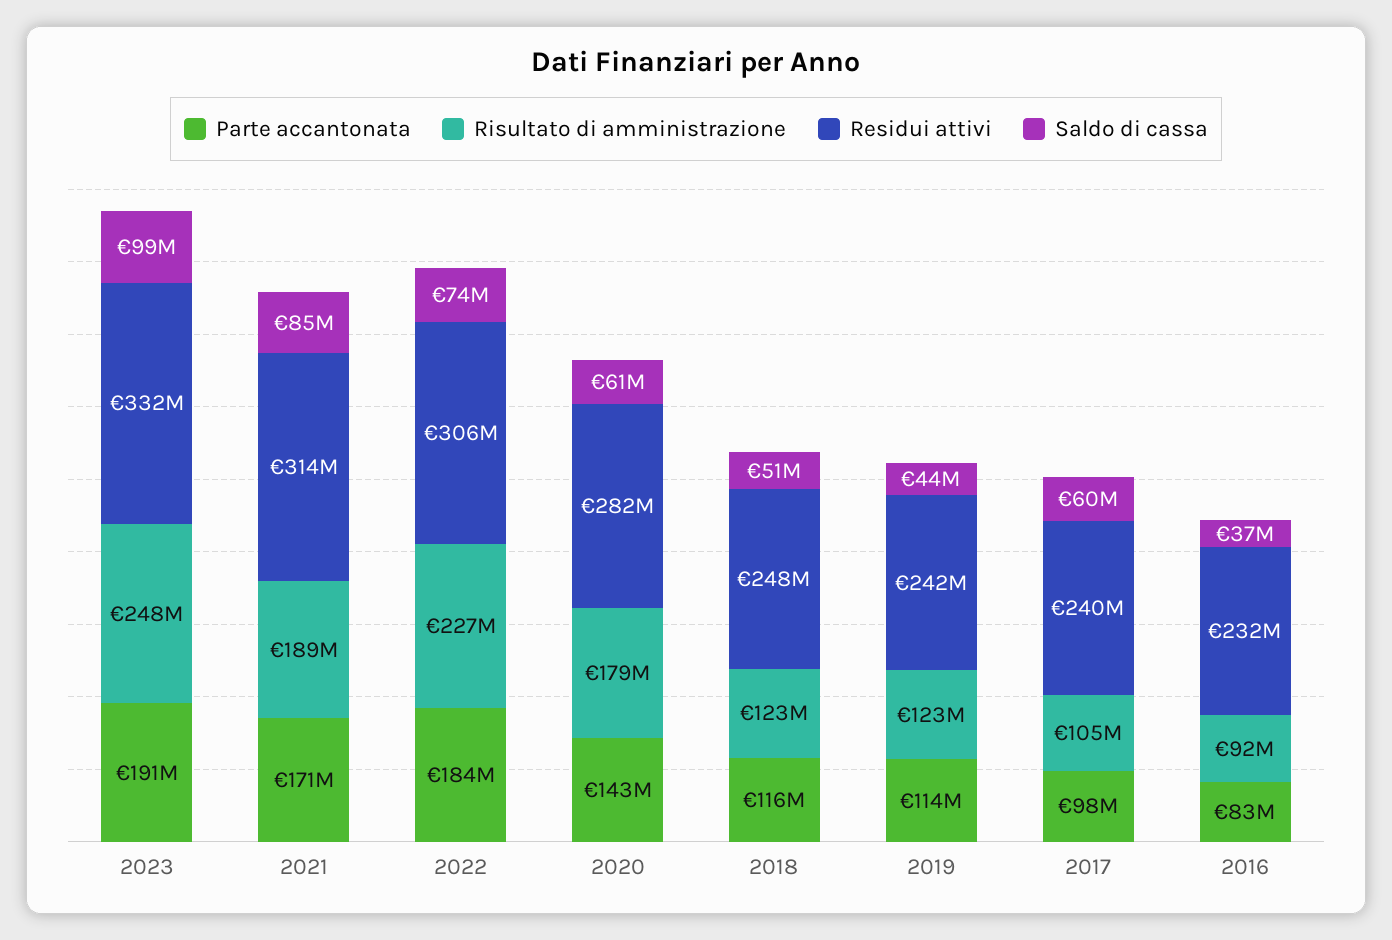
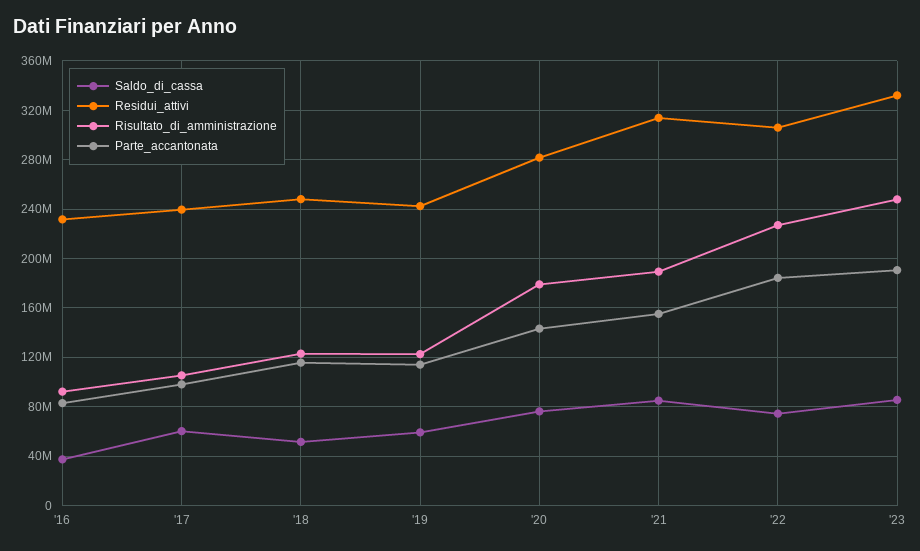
Saldo di cassa, 2023: 99000000 -> 85000000
Parte accantonata, 2021: 171000000 -> 155000000
Saldo di cassa, 2020: 61000000 -> 75000000
Saldo di cassa, 2019: 44000000 -> 60000000

